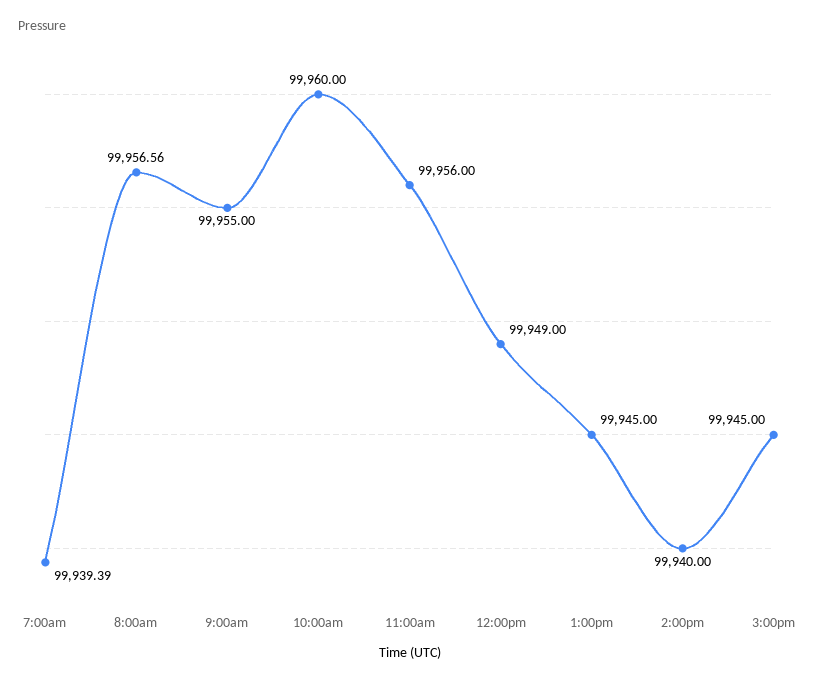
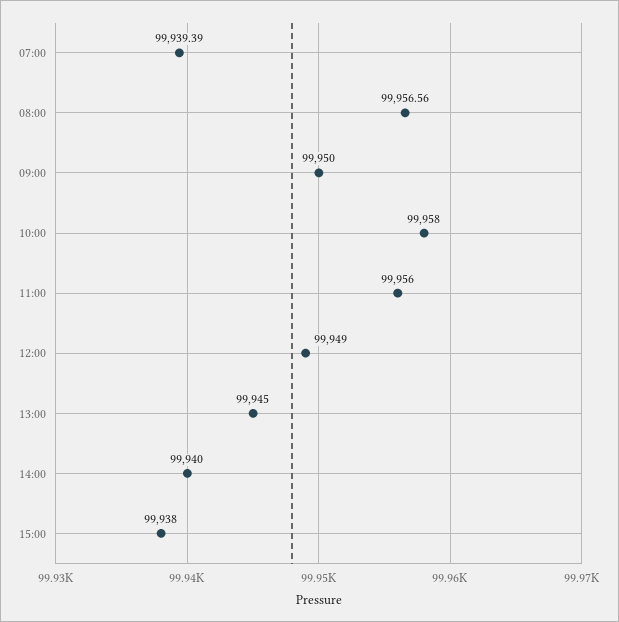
9:00am: 99955 -> 99950
10:00am: 99960 -> 99958
3:00pm: 99945 -> 99938

